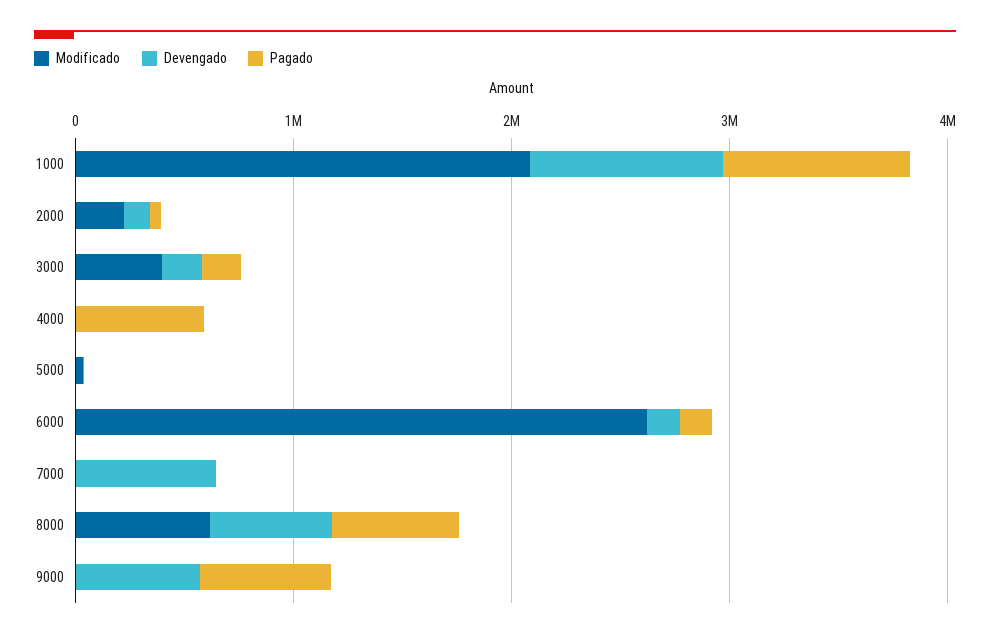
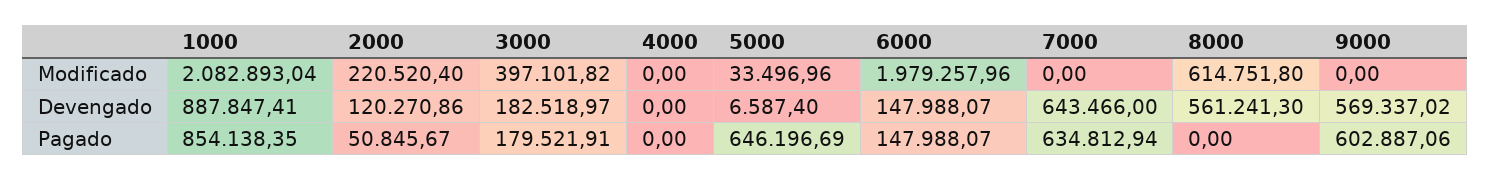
Pagado, 4000: 600000 -> 0
Pagado, 5000: 0 -> 646196.69
Modificado, 6000: 2600000 -> 1979257.96
Pagado, 7000: 0 -> 634812.94
Pagado, 8000: 600000 -> 0

